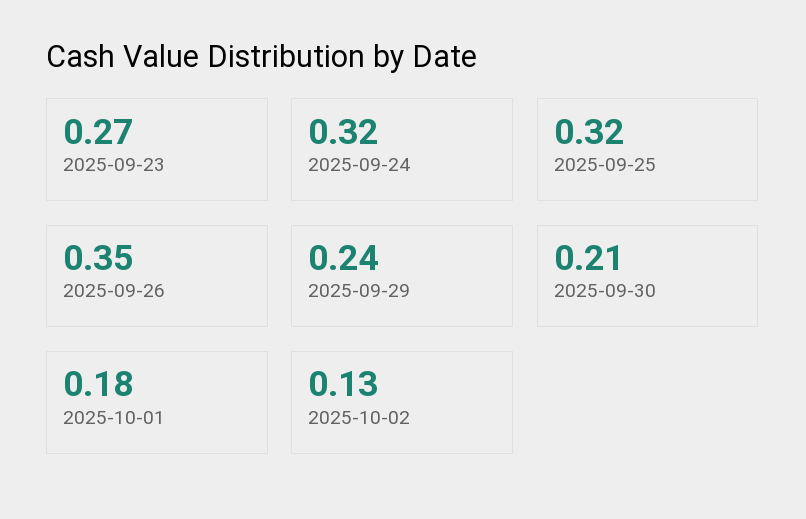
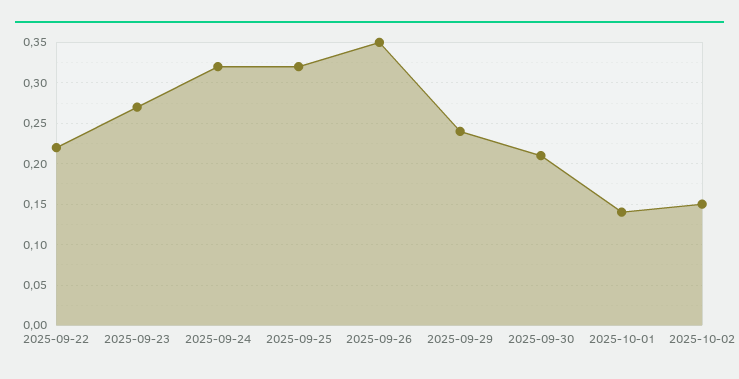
2025-10-01: 0.18 -> 0.14
2025-10-02: 0.13 -> 0.15
2025-09-22: none -> 0.22

